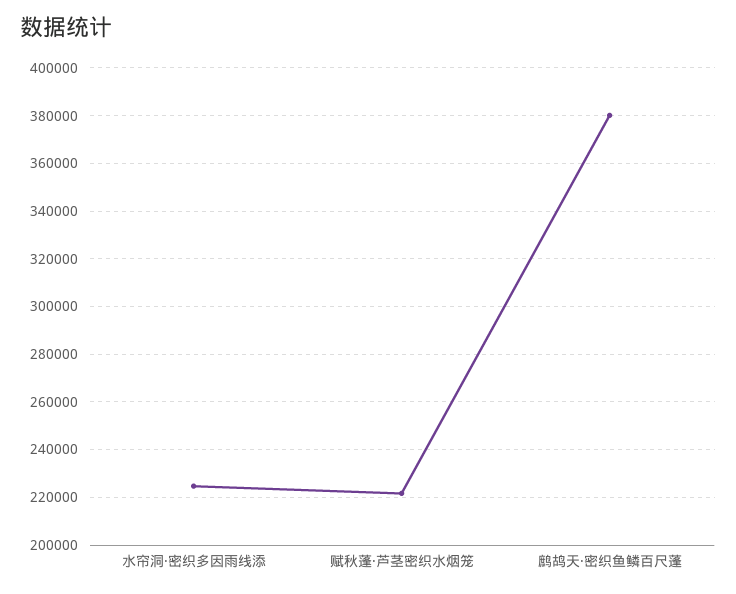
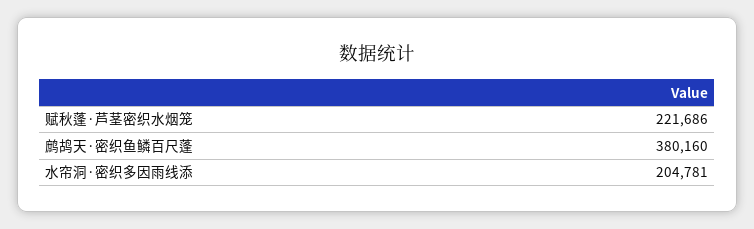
水帘洞·密织多因雨线添: 225000 -> 204781

